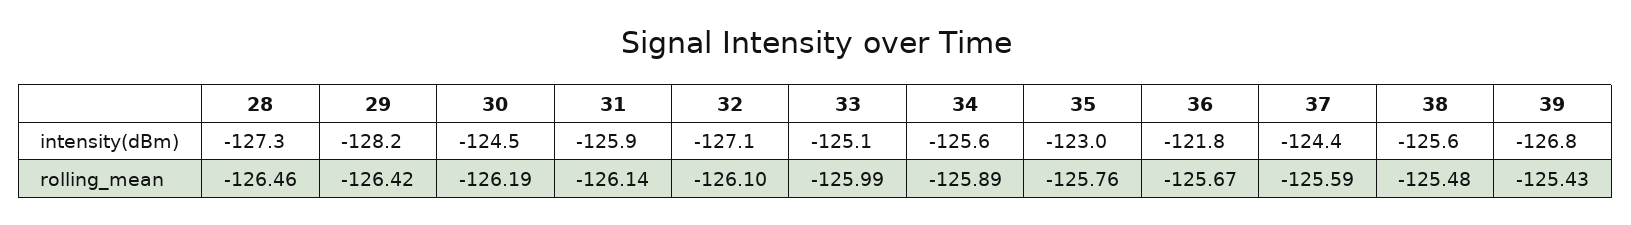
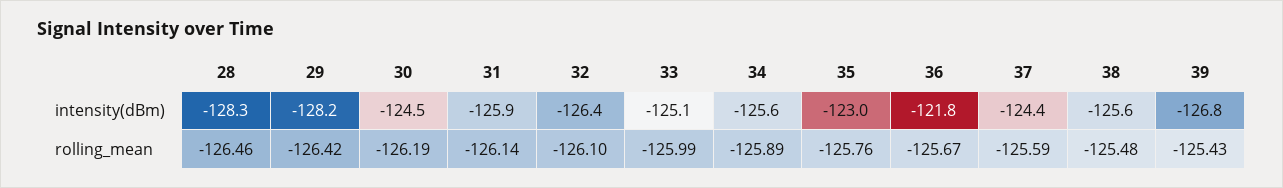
28, intensity(dBm): -127.3 -> -128.3
32, intensity(dBm): -127.1 -> -126.4

